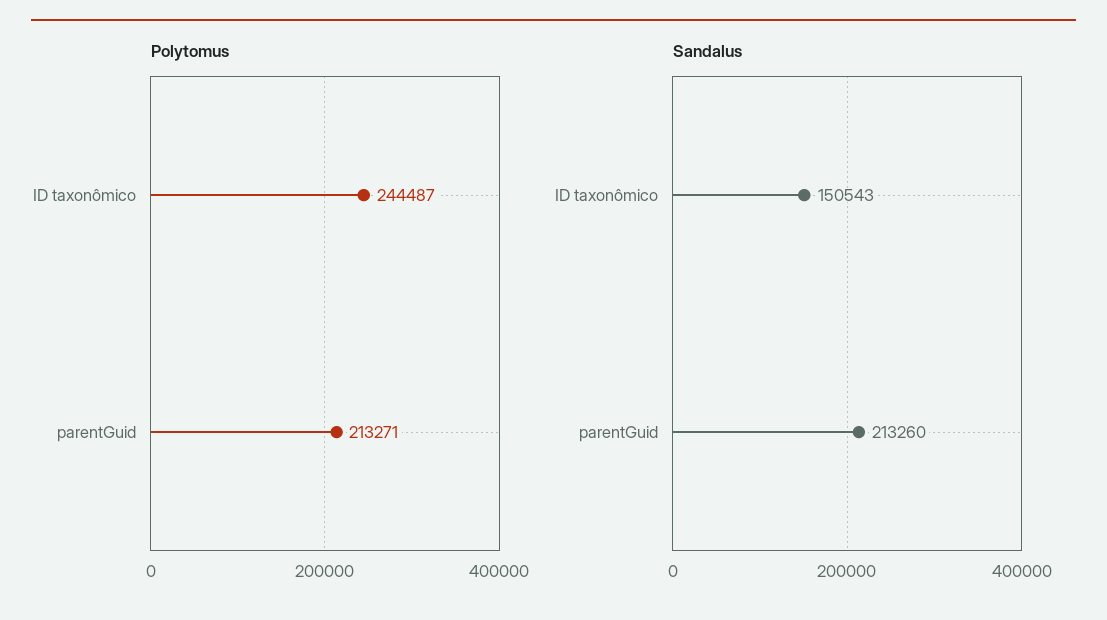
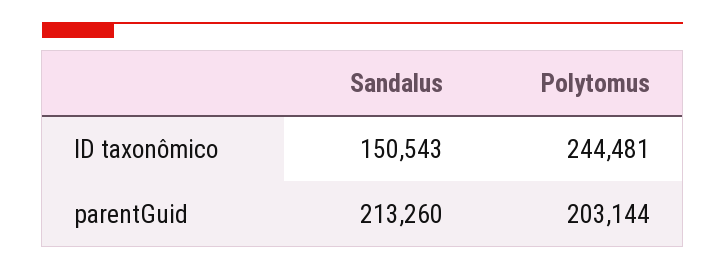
Polytomus, ID taxonômico: 244487 -> 244481
Polytomus, parentGuid: 213271 -> 203144

